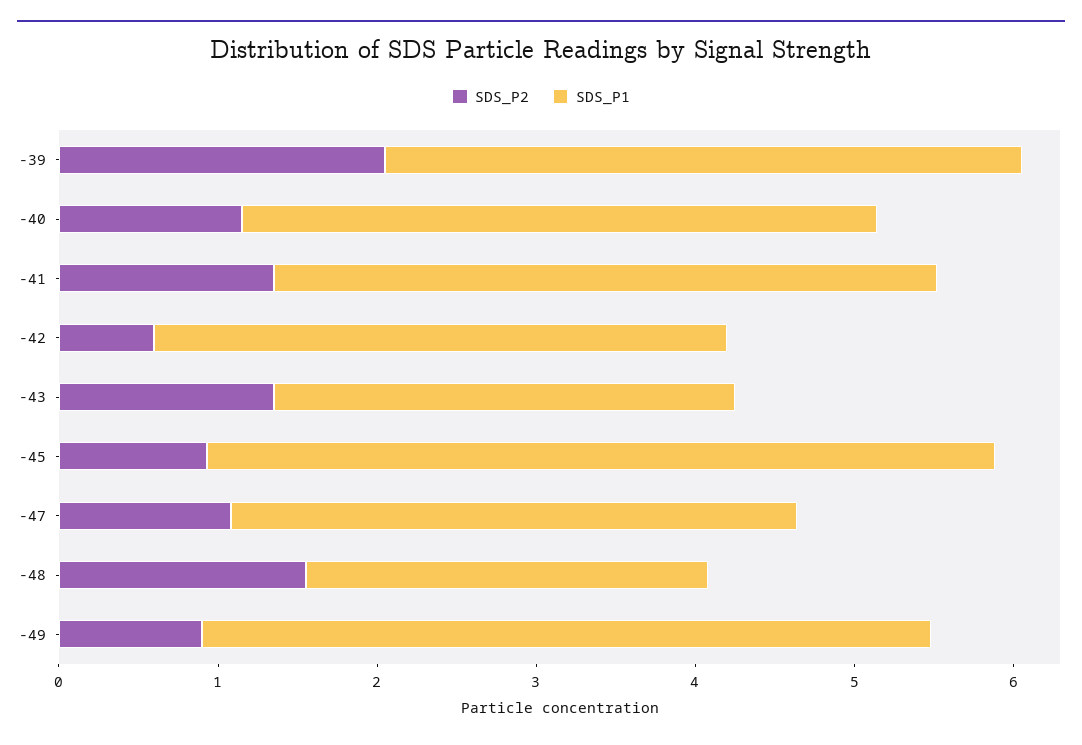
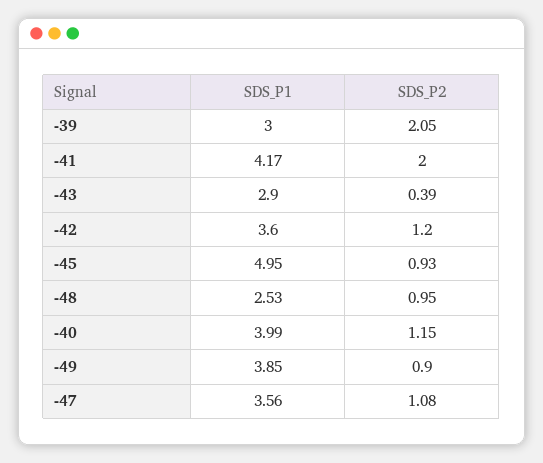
SDS_P1, -39: 4 -> 3
SDS_P2, -41: 1.4 -> 2
SDS_P2, -42: 0.6 -> 1.2
SDS_P2, -43: 1.4 -> 0.39
SDS_P2, -48: 1.6 -> 0.95
SDS_P1, -49: 4.6 -> 3.85

